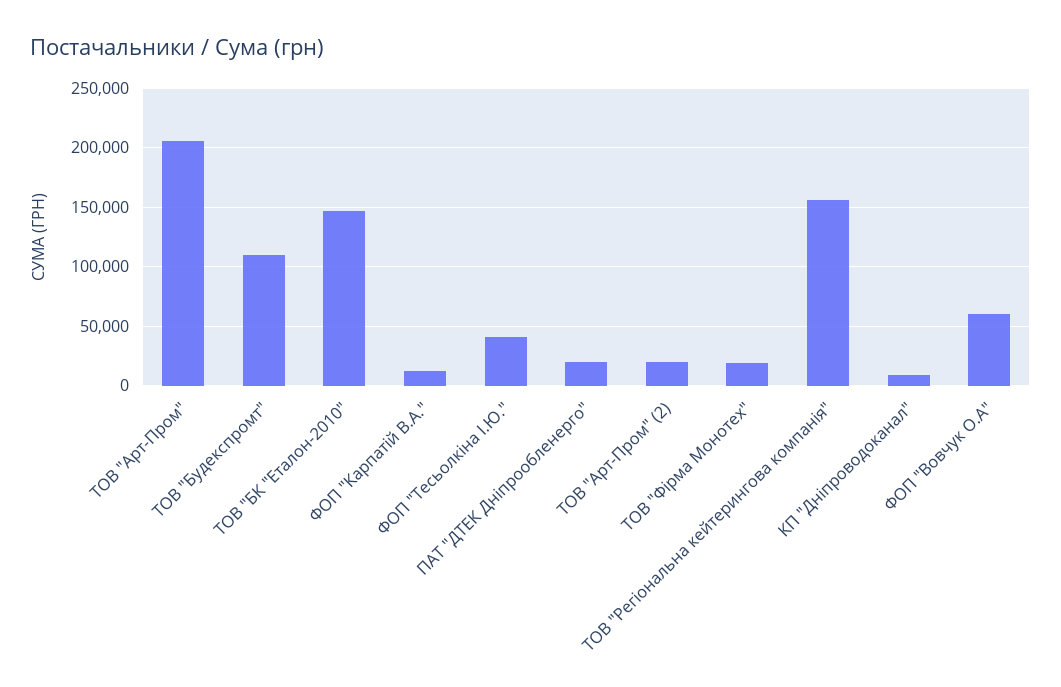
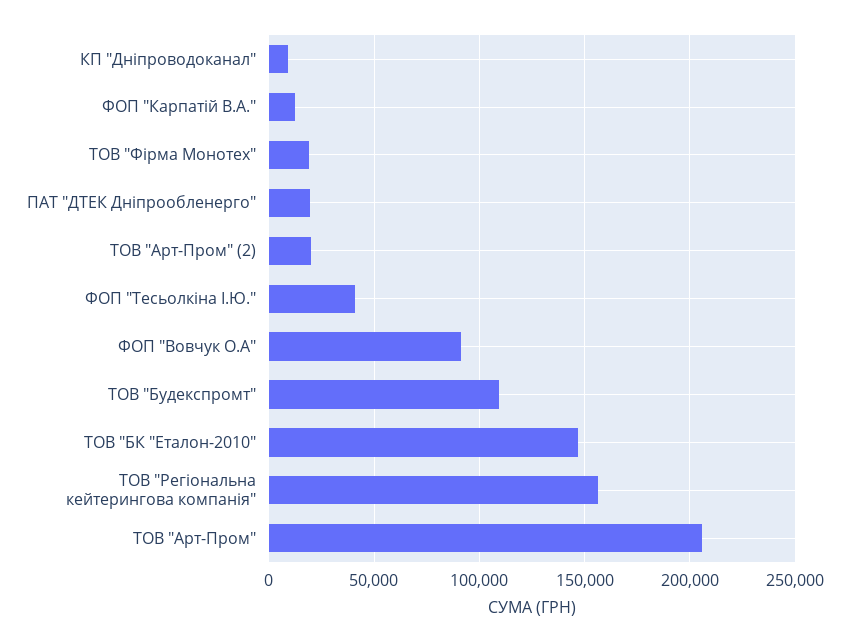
ФОП "Вовчук О.А": 60000 -> 90000

